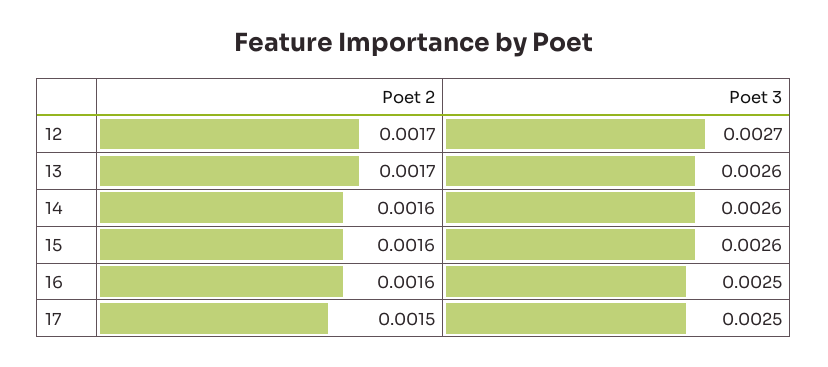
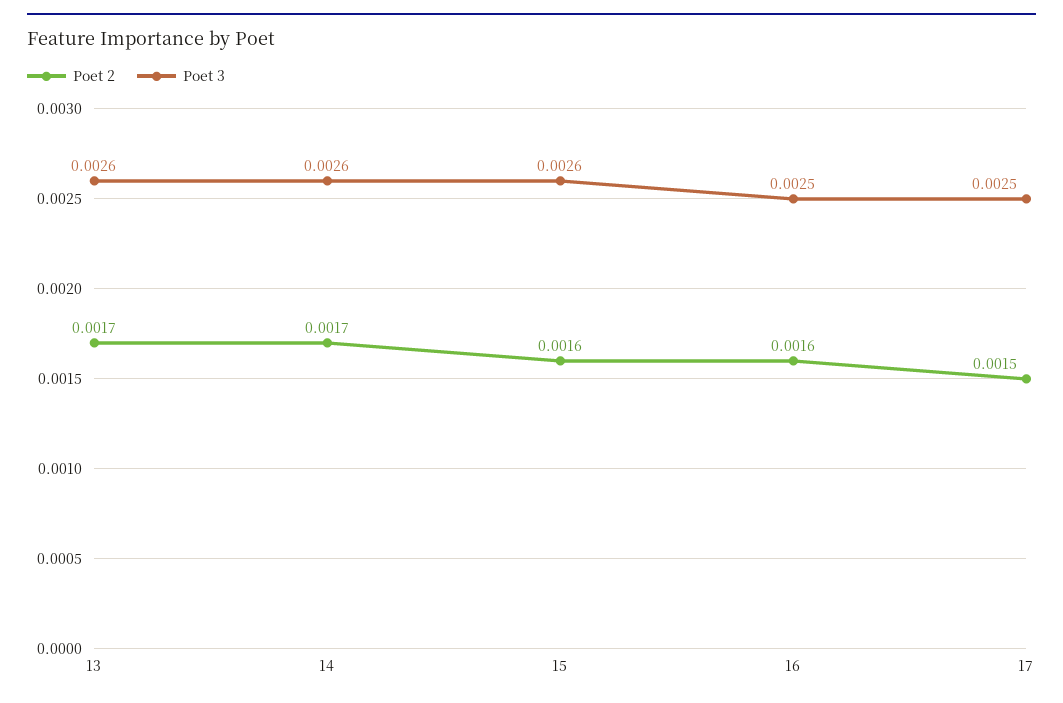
Poet 2, 12: 0.0017 -> none
Poet 3, 12: 0.0027 -> none
Poet 2, 14: 0.0016 -> 0.0017

